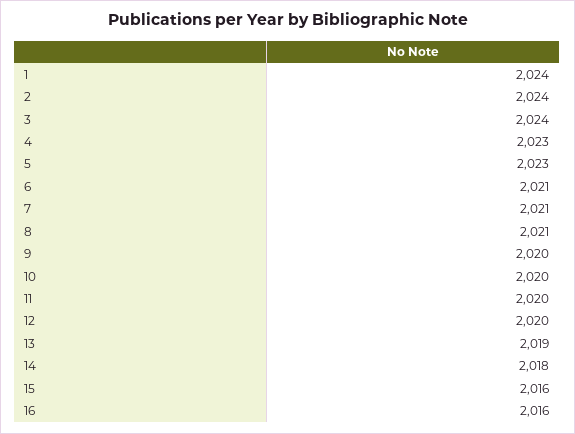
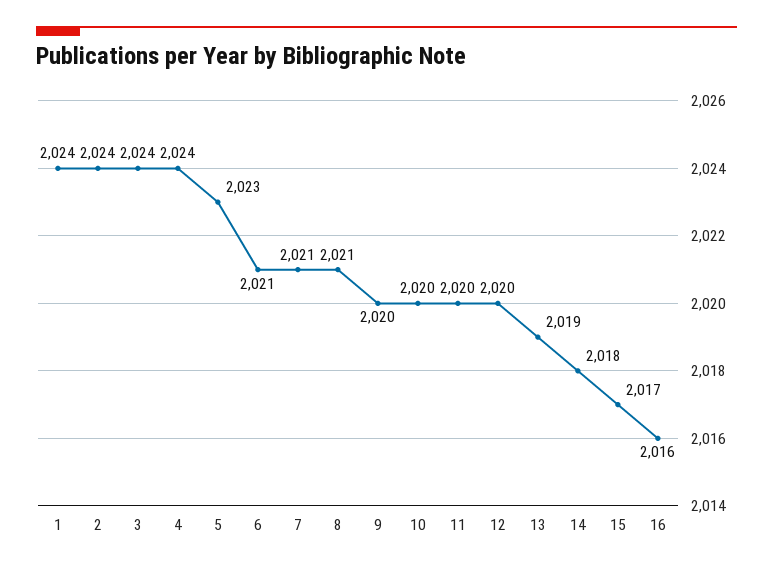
4: 2023 -> 2024
15: 2016 -> 2017

